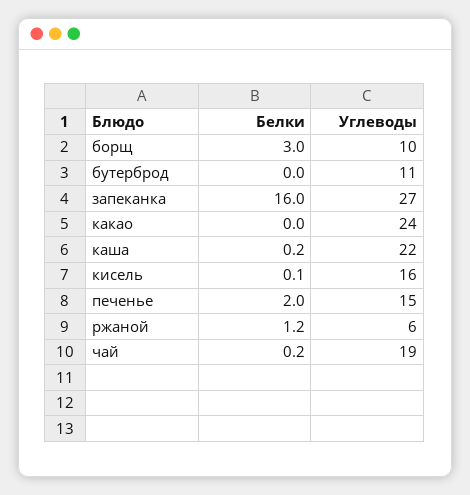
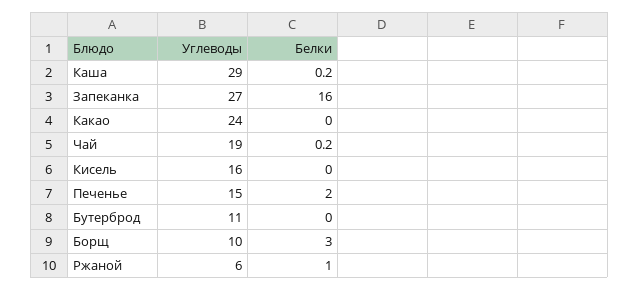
Углеводы, каша: 22 -> 29
Белки, кисель: 0.1 -> 0
Белки, ржаной: 1.2 -> 1

